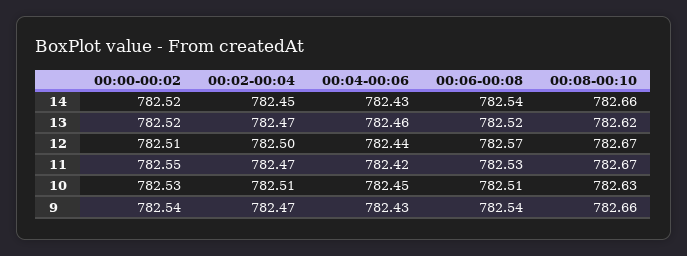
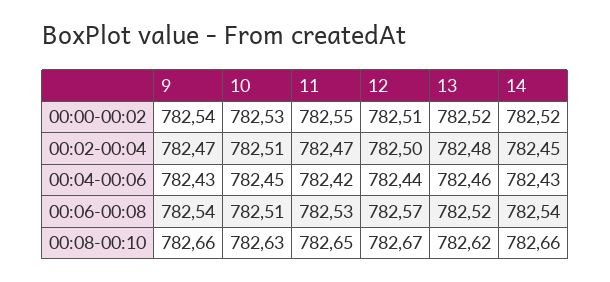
00:02-00:04, 13: 782.47 -> 782.48
00:08-00:10, 11: 782.67 -> 782.65

